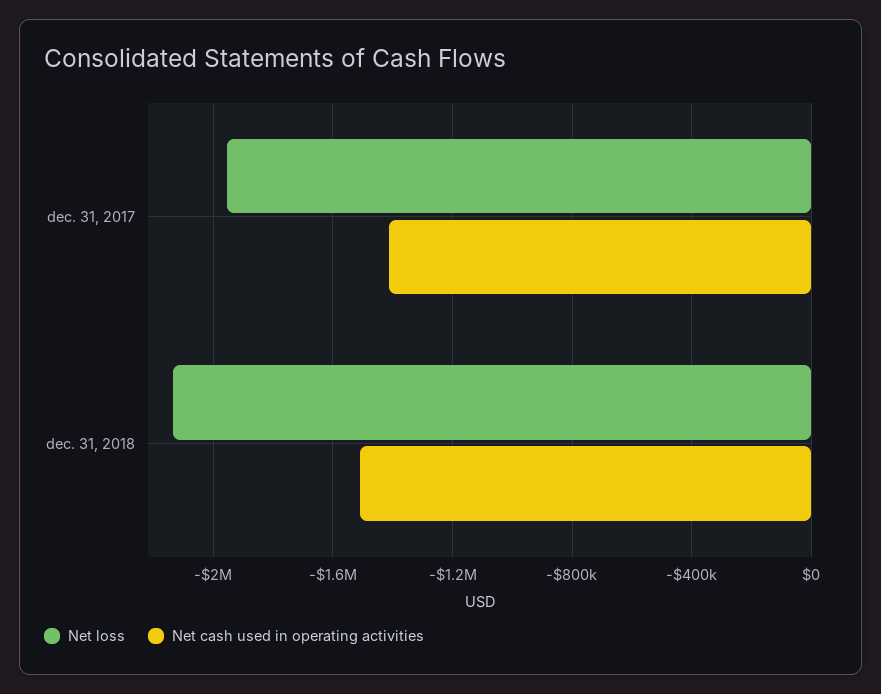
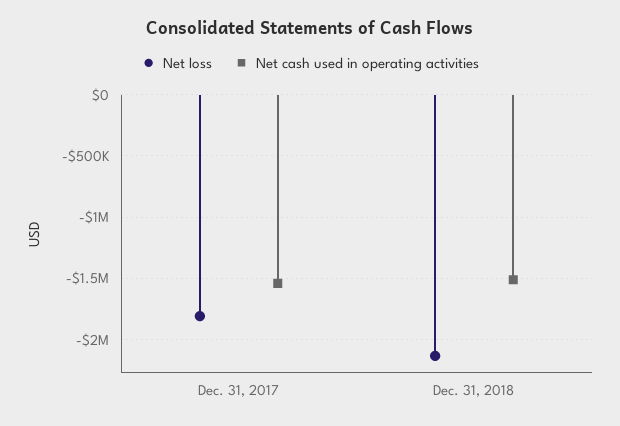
Net loss, dec. 31, 2017: -1950000 -> -1800000
Net cash used in operating activities, dec. 31, 2017: -1400000 -> -1550000

